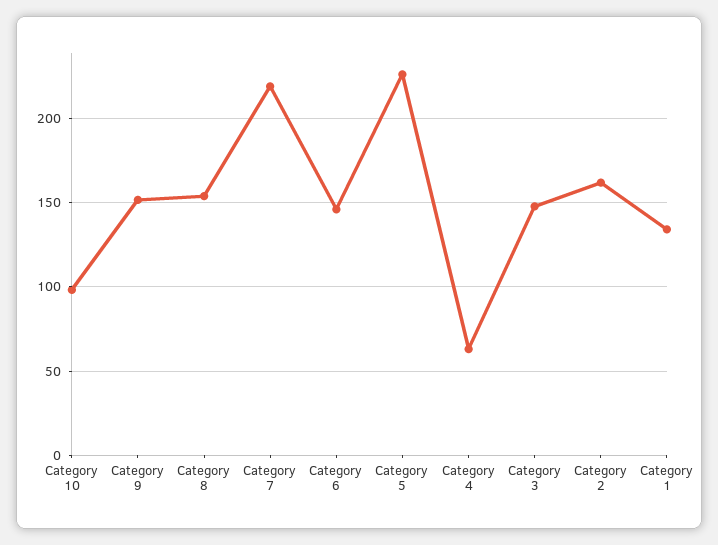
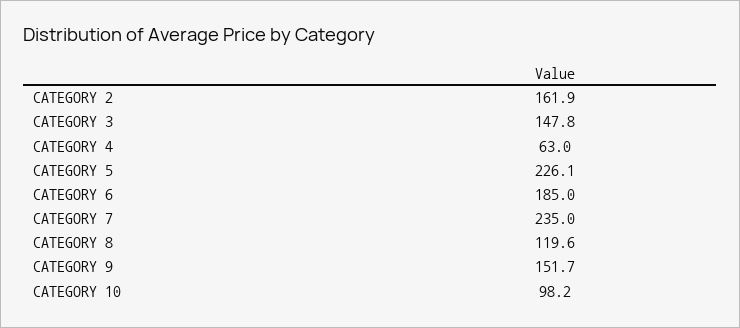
Category 8: 155 -> 119.6
Category 7: 220 -> 235
Category 6: 145 -> 185
Category 1: 135 -> none

